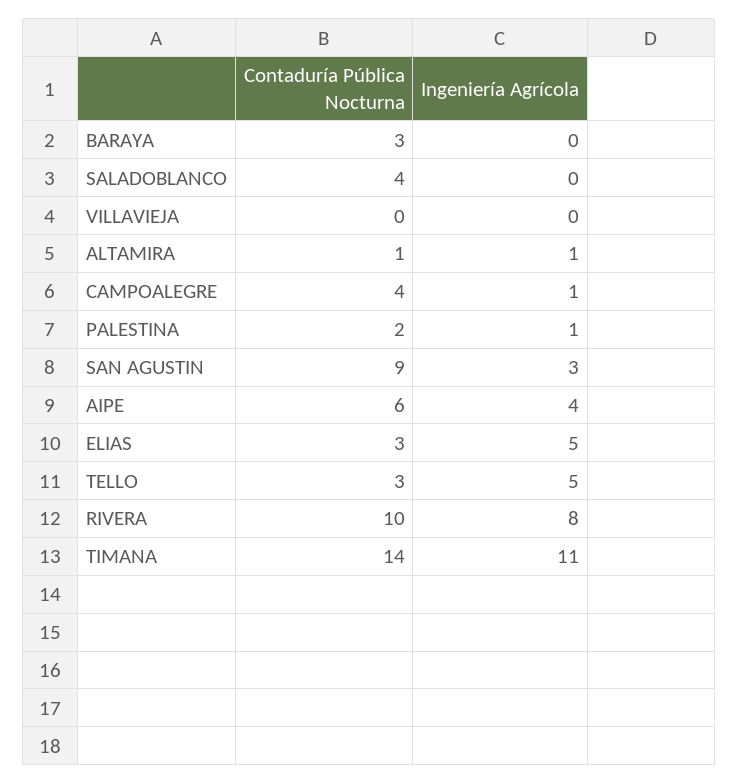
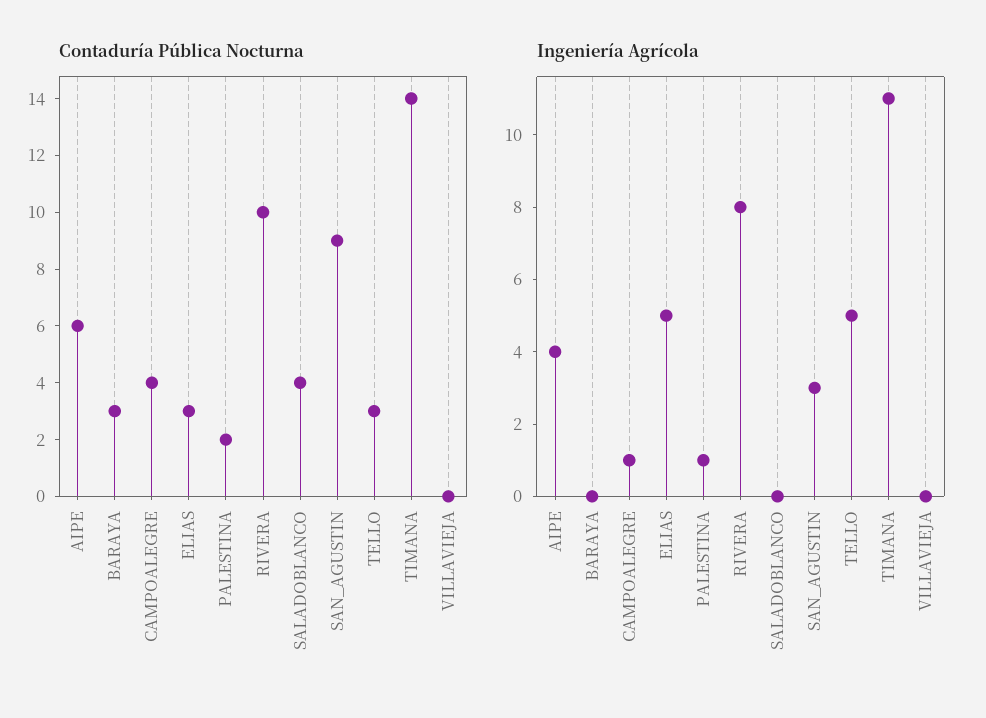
Contaduría Pública Nocturna, ALTAMIRA: 1 -> none
Ingeniería Agrícola, ALTAMIRA: 1 -> none

